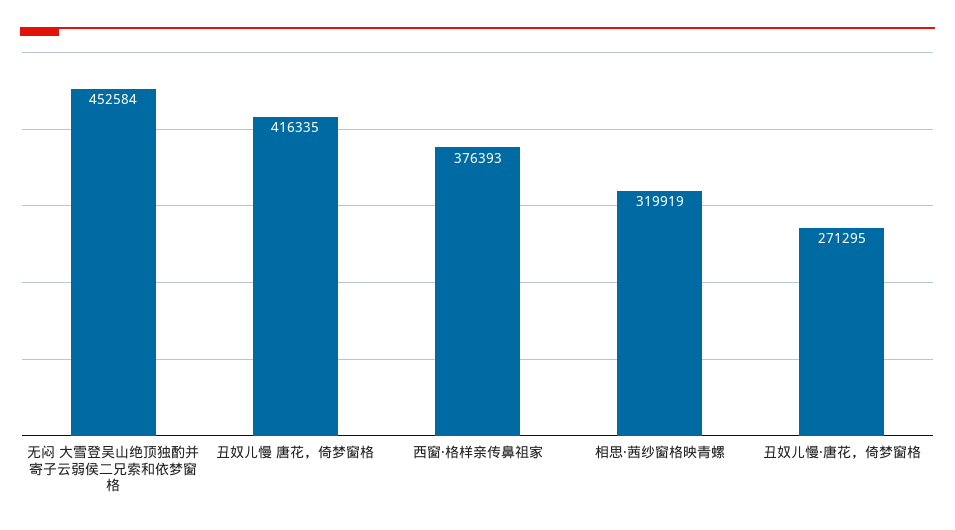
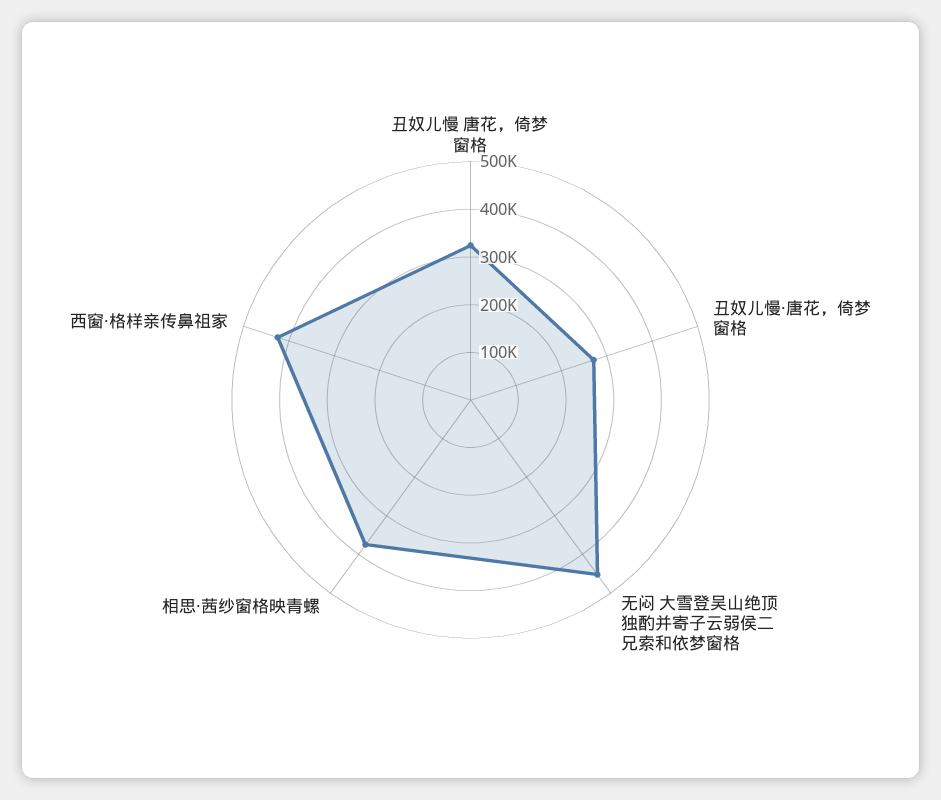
丑奴儿慢 唐花，倚梦窗格: 416335 -> 320000
西窗·格样亲传鼻祖家: 376393 -> 420000
相思·茜纱窗格映青螺: 319919 -> 380000

